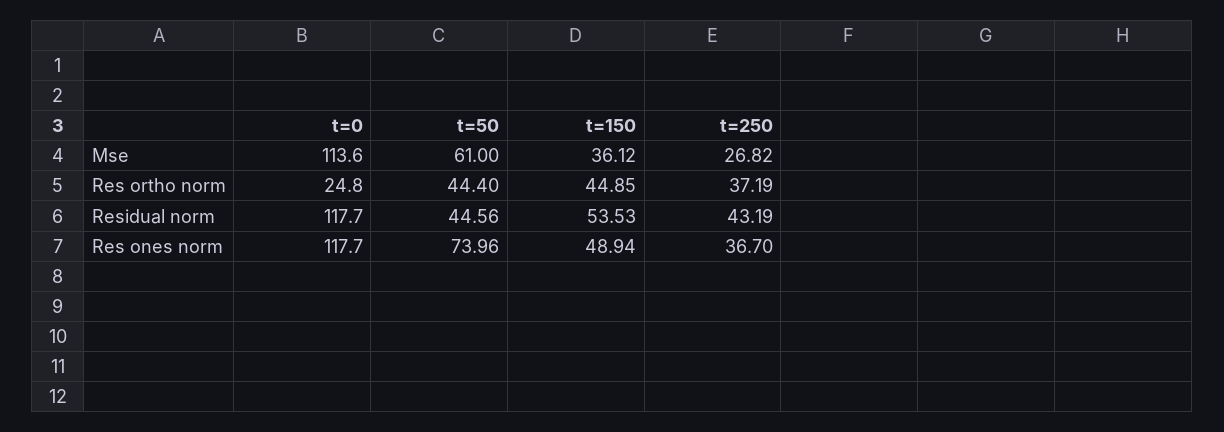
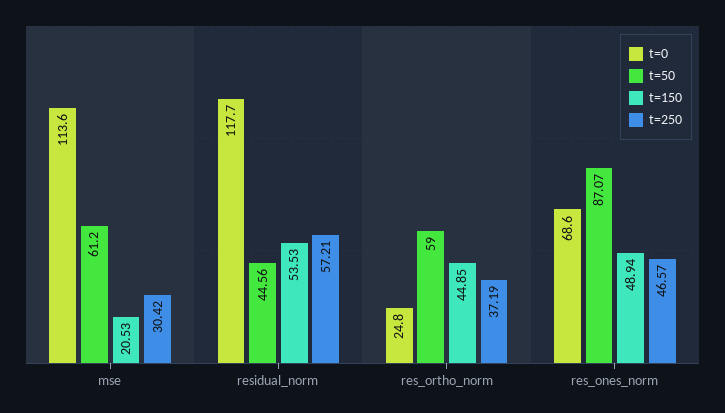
t=50, Mse: 61 -> 61.2
t=150, Mse: 36.12 -> 20.53
t=250, Mse: 26.82 -> 30.42
t=50, Res ortho norm: 44.4 -> 59
t=250, Residual norm: 43.19 -> 57.21
t=0, Res ones norm: 117.7 -> 68.6
t=50, Res ones norm: 73.96 -> 87.07
t=250, Res ones norm: 36.7 -> 46.57

